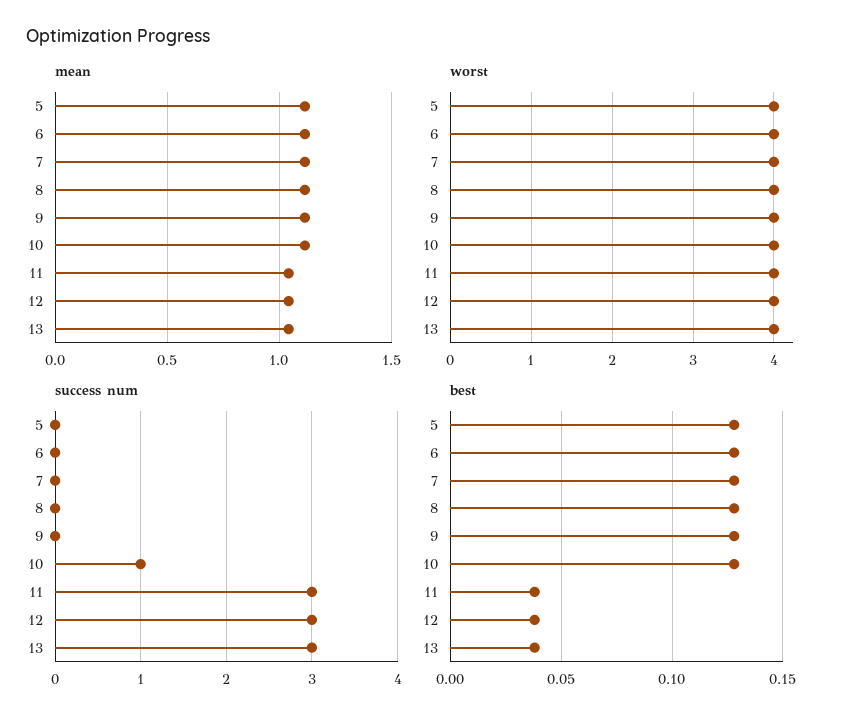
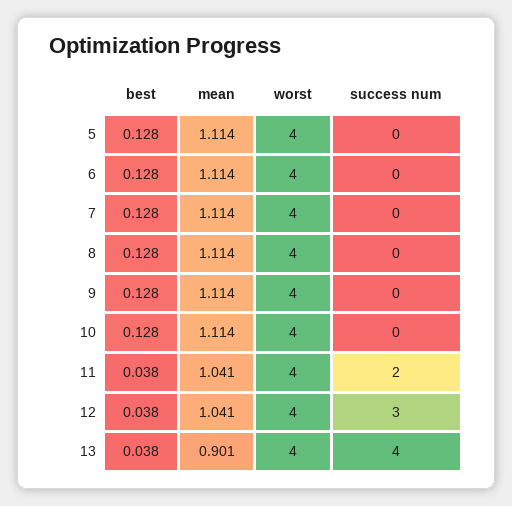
mean, 13: 1.05 -> 0.901
success num, 10: 1 -> 0
success num, 11: 3 -> 2
success num, 13: 3 -> 4

